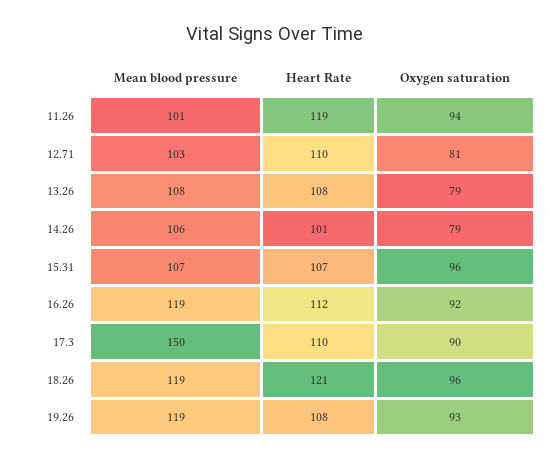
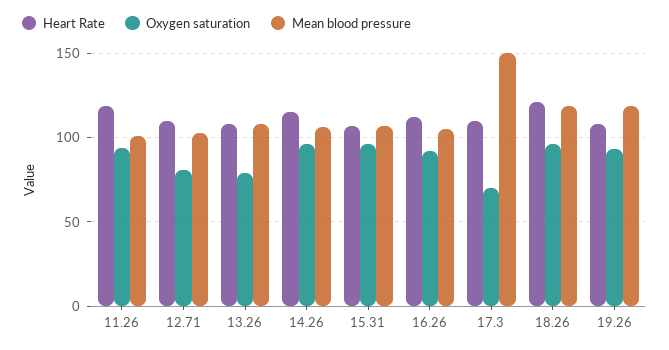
Heart Rate, 14.26: 101 -> 115
Oxygen saturation, 14.26: 79 -> 95
Mean blood pressure, 16.26: 119 -> 105
Oxygen saturation, 17.3: 90 -> 70

